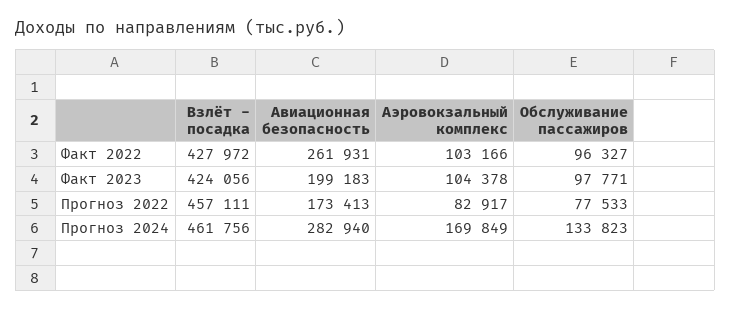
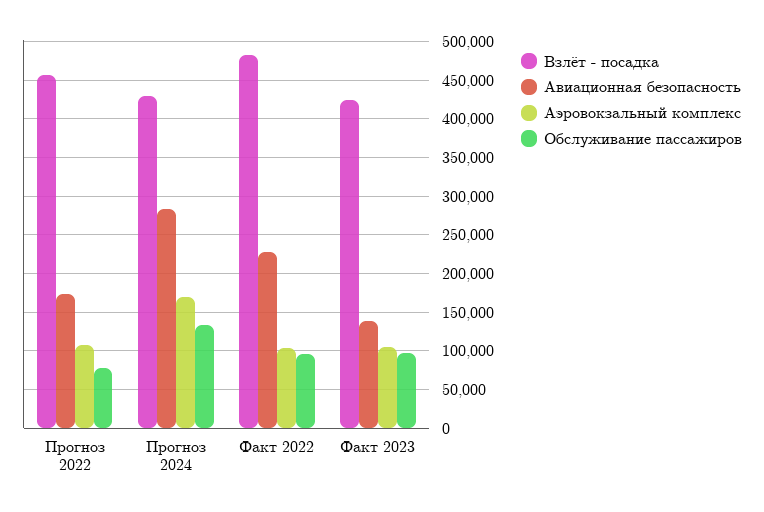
Взлёт - посадка, Факт 2022: 427972 -> 480000
Авиационная безопасность, Факт 2022: 261931 -> 230000
Авиационная безопасность, Факт 2023: 199183 -> 140000
Аэровокзальный комплекс, Прогноз 2022: 82917 -> 110000
Взлёт - посадка, Прогноз 2024: 461756 -> 430000

